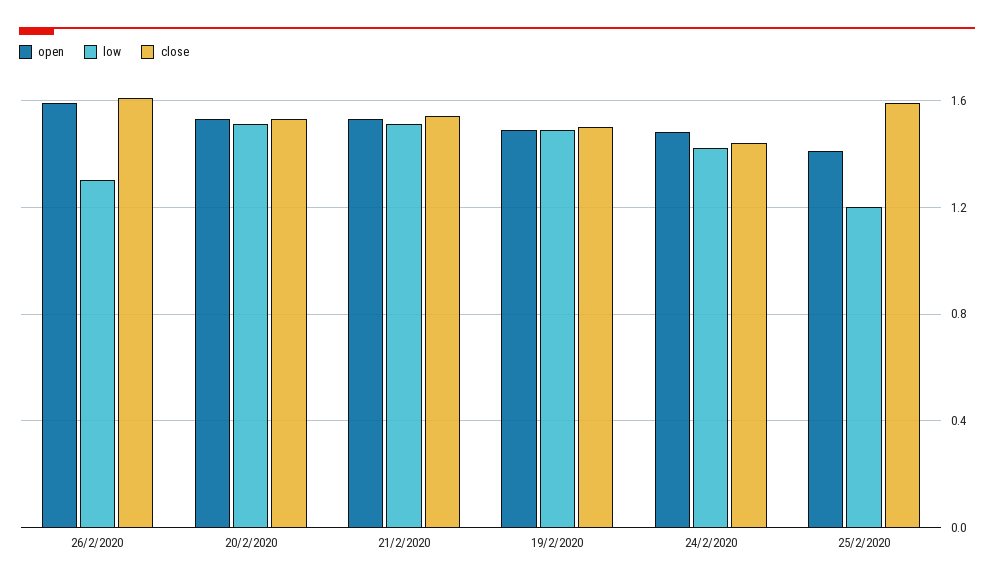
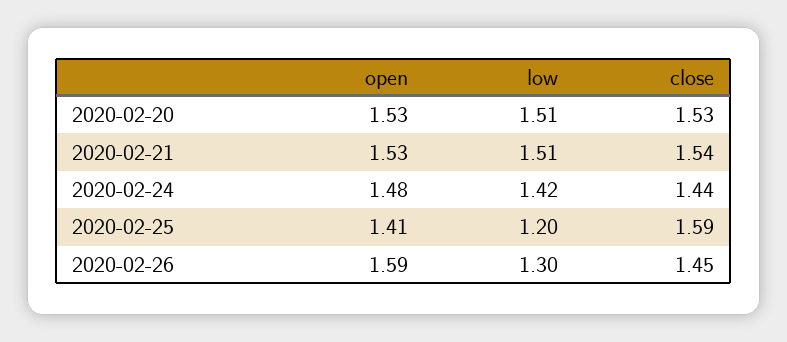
close, 26/2/2020: 1.6 -> 1.45
open, 19/2/2020: 1.5 -> none
low, 19/2/2020: 1.5 -> none
close, 19/2/2020: 1.5 -> none

